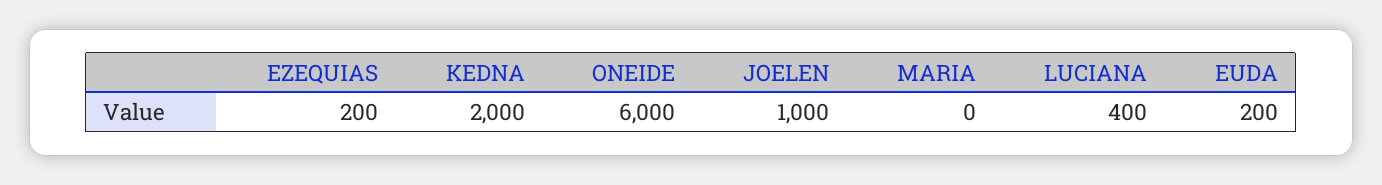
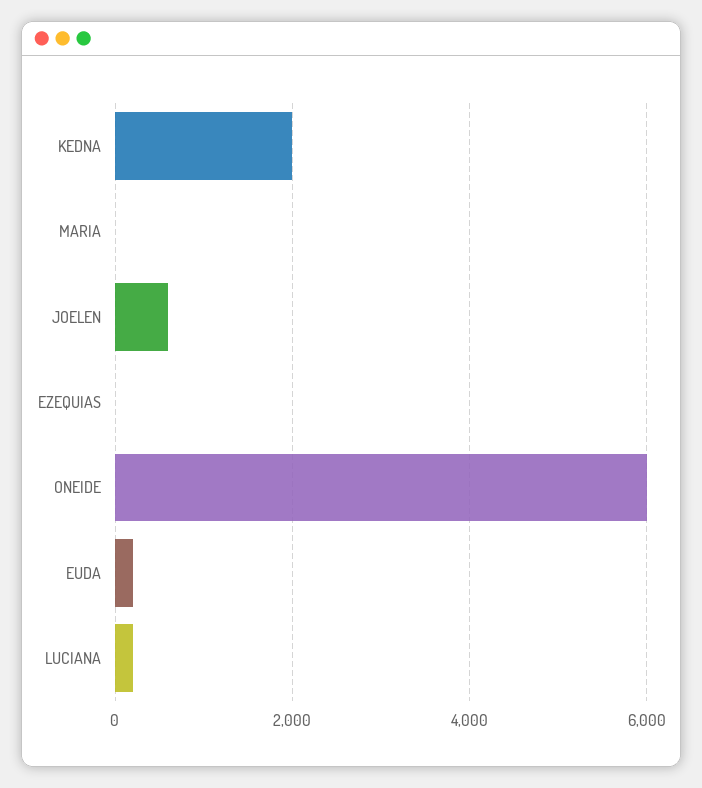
EZEQUIAS: 200 -> 0
JOELEN: 1000 -> 600
LUCIANA: 400 -> 200

